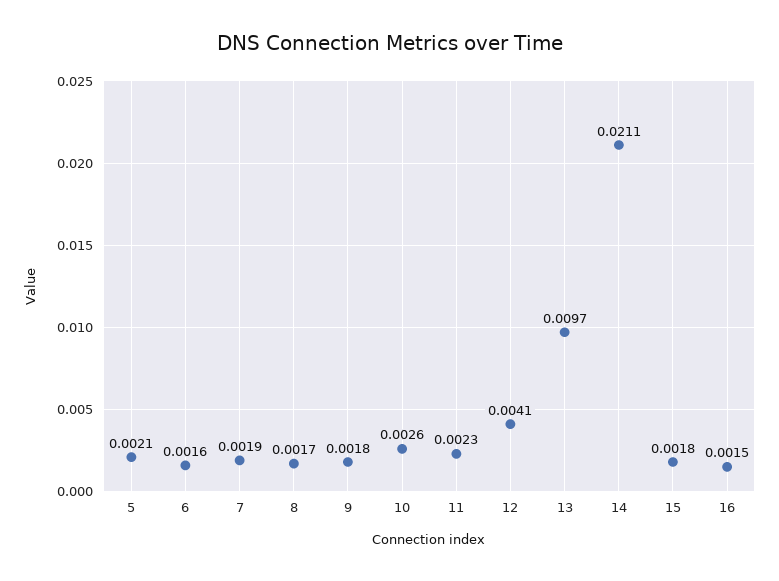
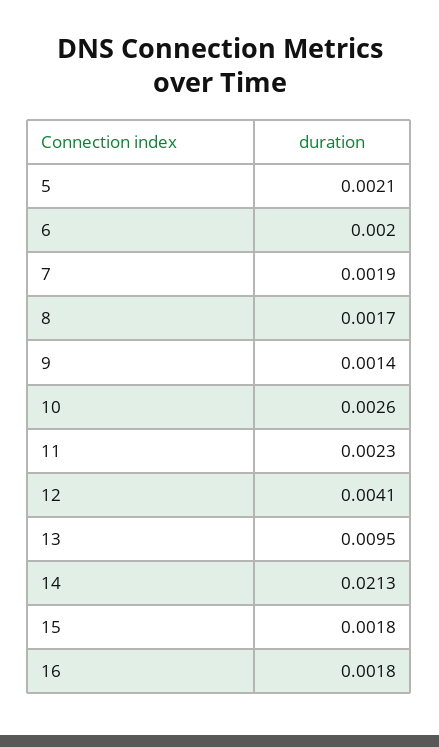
6: 0.0016 -> 0.002
9: 0.0018 -> 0.0014
13: 0.0097 -> 0.0095
14: 0.0211 -> 0.0213
16: 0.0015 -> 0.0018

